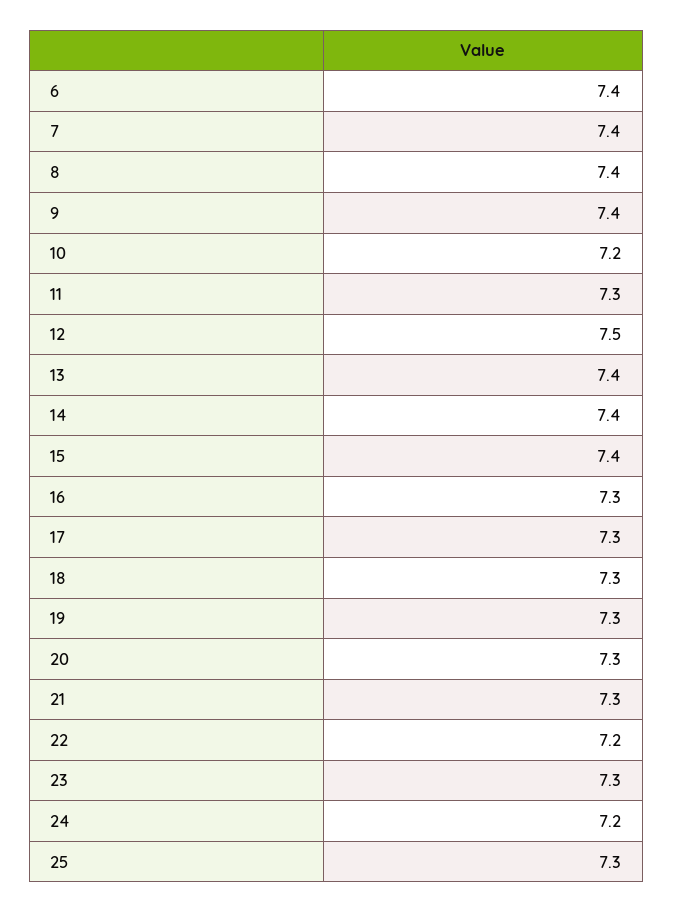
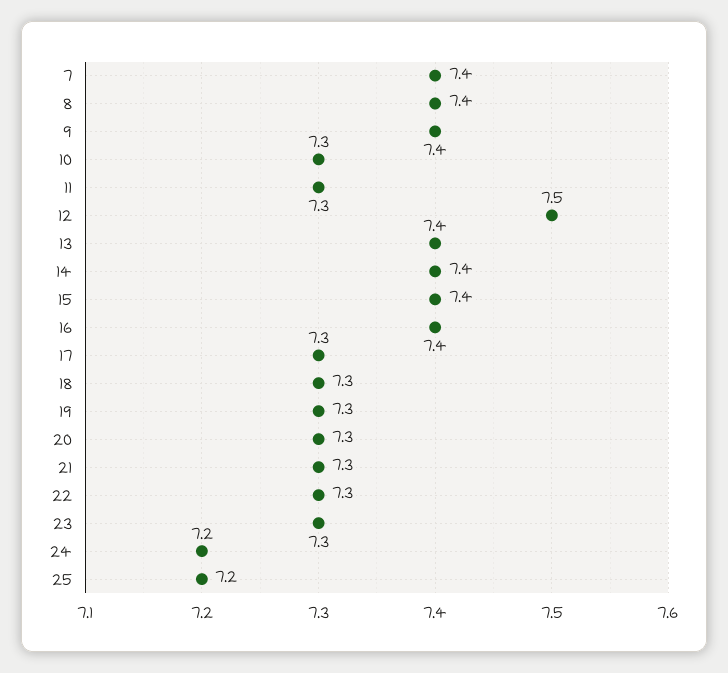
6: 7.4 -> none
10: 7.2 -> 7.3
16: 7.3 -> 7.4
22: 7.2 -> 7.3
25: 7.3 -> 7.2

